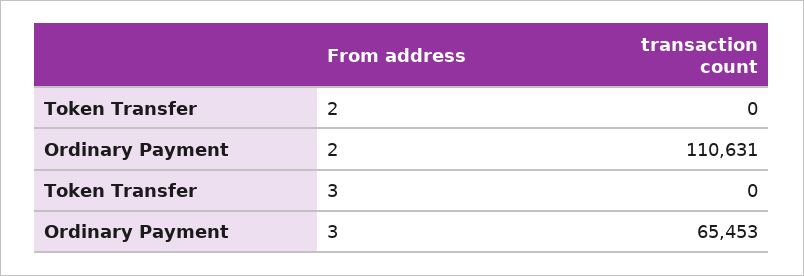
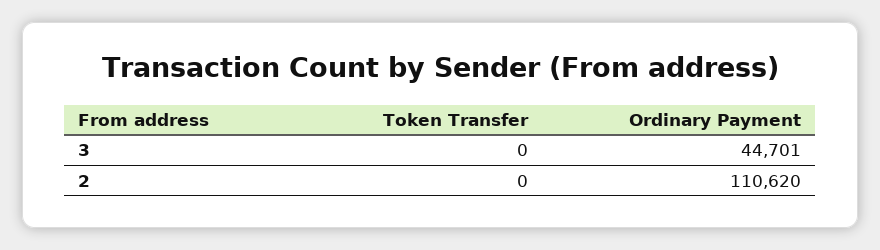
Ordinary Payment, 2: 110631 -> 110620
Ordinary Payment, 3: 65453 -> 44701

